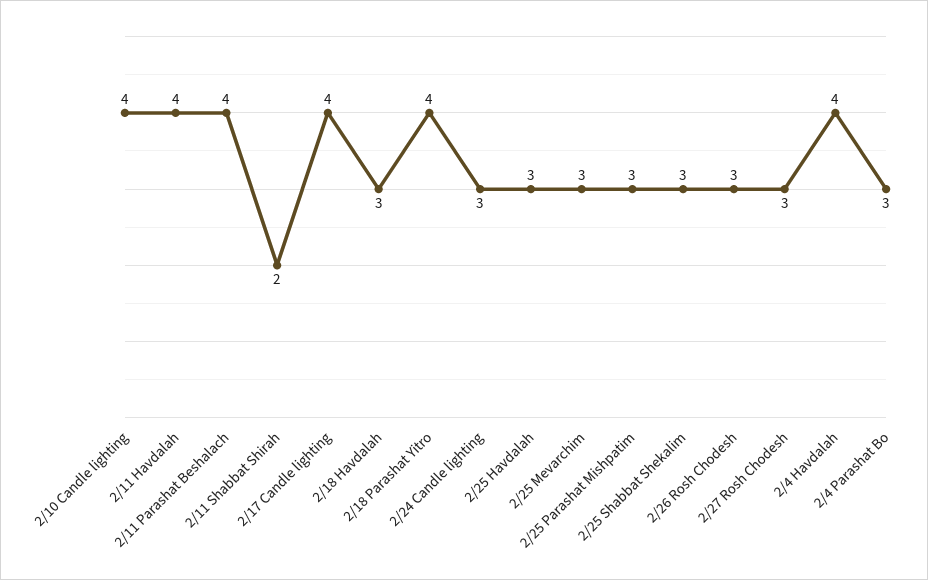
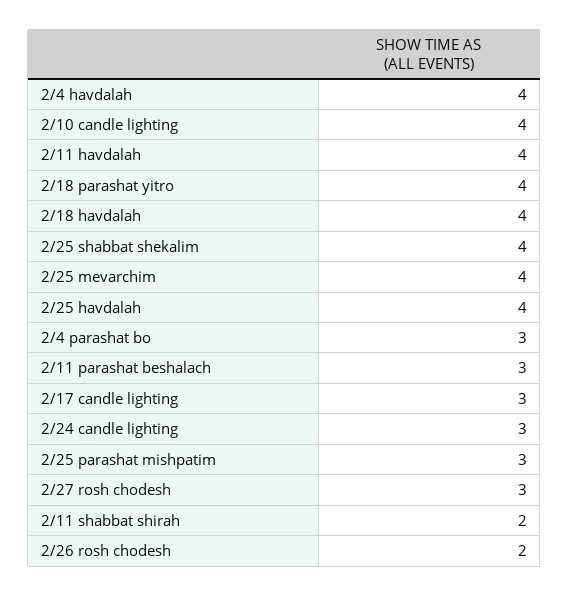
2/11 Parashat Beshalach: 4 -> 3
2/17 Candle lighting: 4 -> 3
2/18 Havdalah: 3 -> 4
2/25 Havdalah: 3 -> 4
2/25 Mevarchim: 3 -> 4
2/25 Shabbat Shekalim: 3 -> 4
2/26 Rosh Chodesh: 3 -> 2

